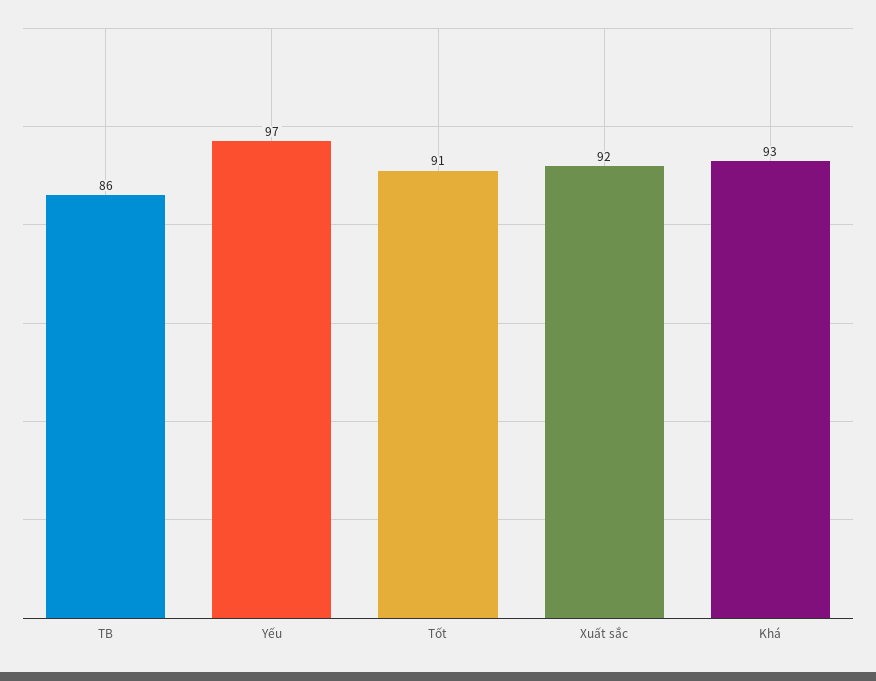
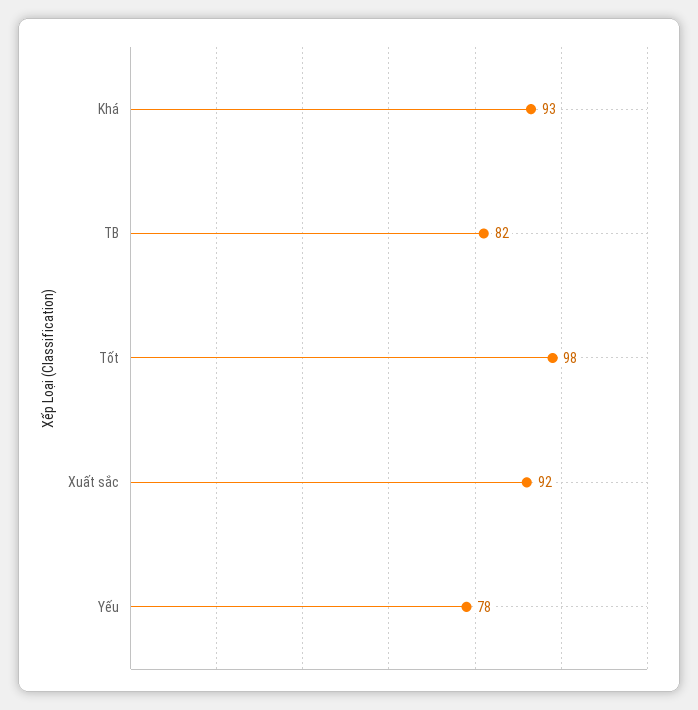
TB: 86 -> 82
Yếu: 97 -> 78
Tốt: 91 -> 98

